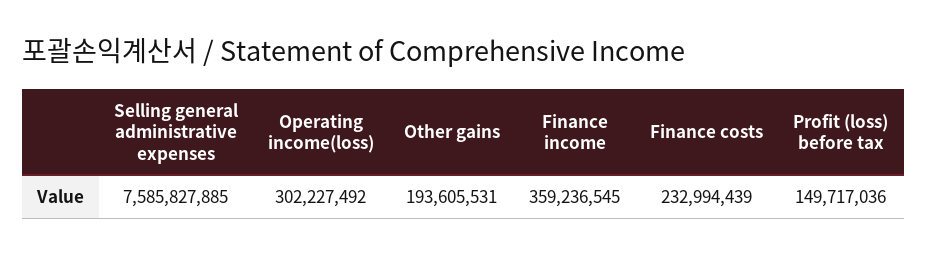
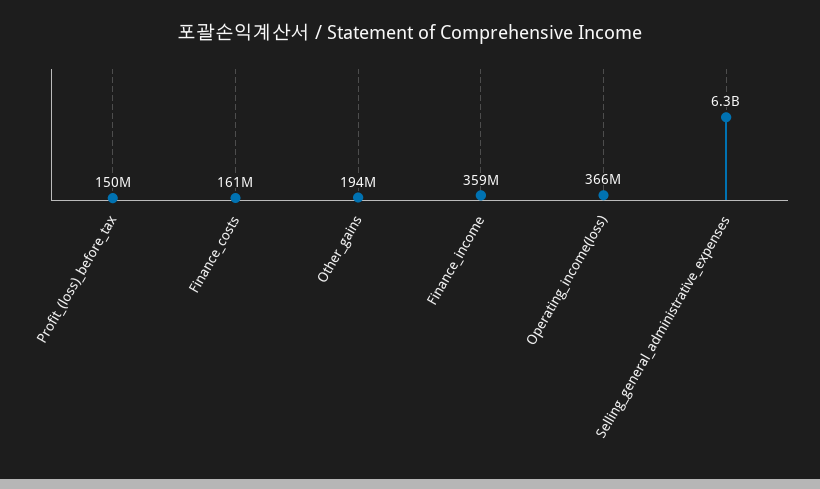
Selling general administrative expenses: 7585827885 -> 6300000000
Operating income(loss): 302227492 -> 366000000
Finance costs: 232994439 -> 161000000

